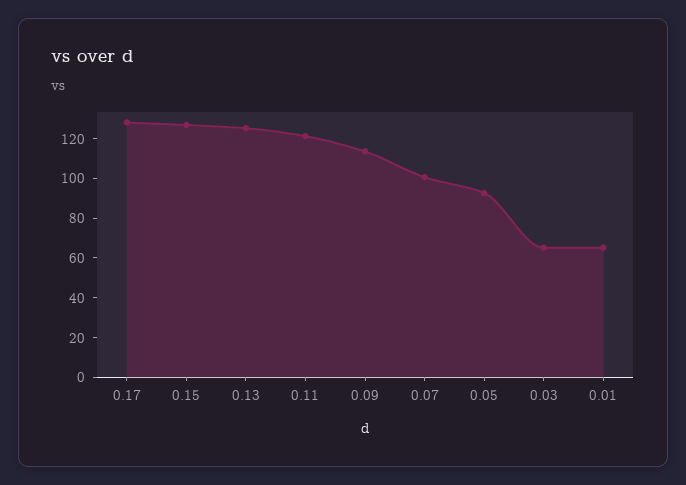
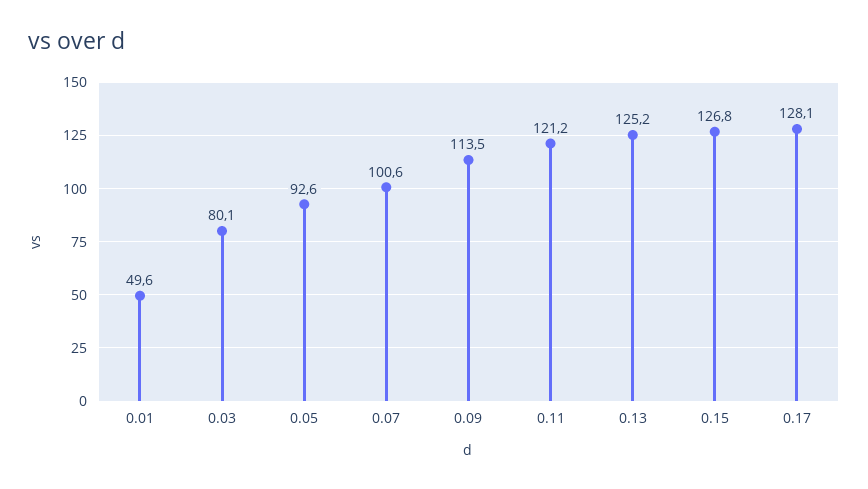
0.03: 65 -> 80.1
0.01: 65 -> 49.6

